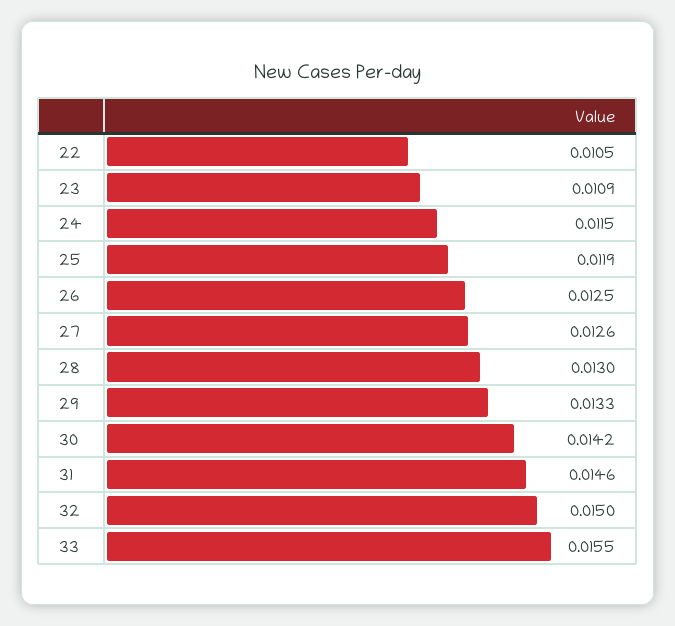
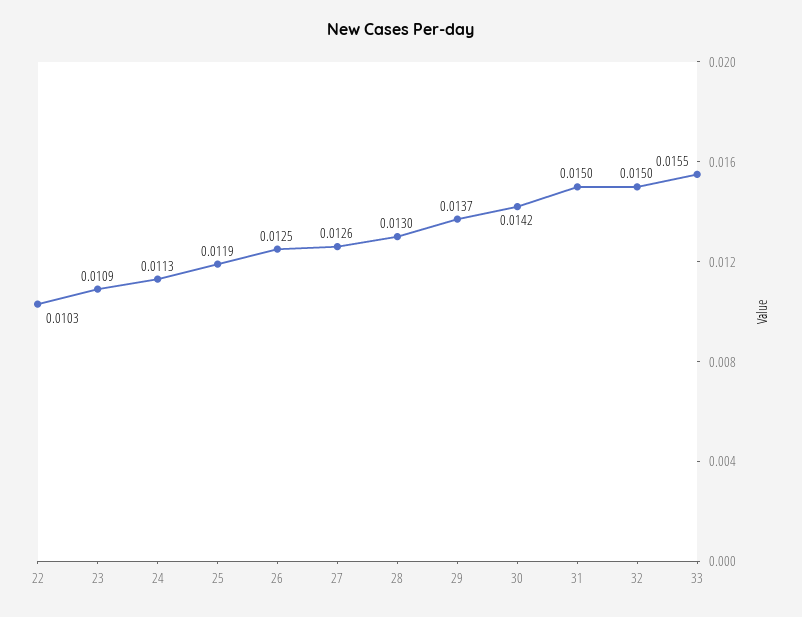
22: 0.0105 -> 0.0103
24: 0.0115 -> 0.0113
29: 0.0133 -> 0.0137
31: 0.0146 -> 0.015

